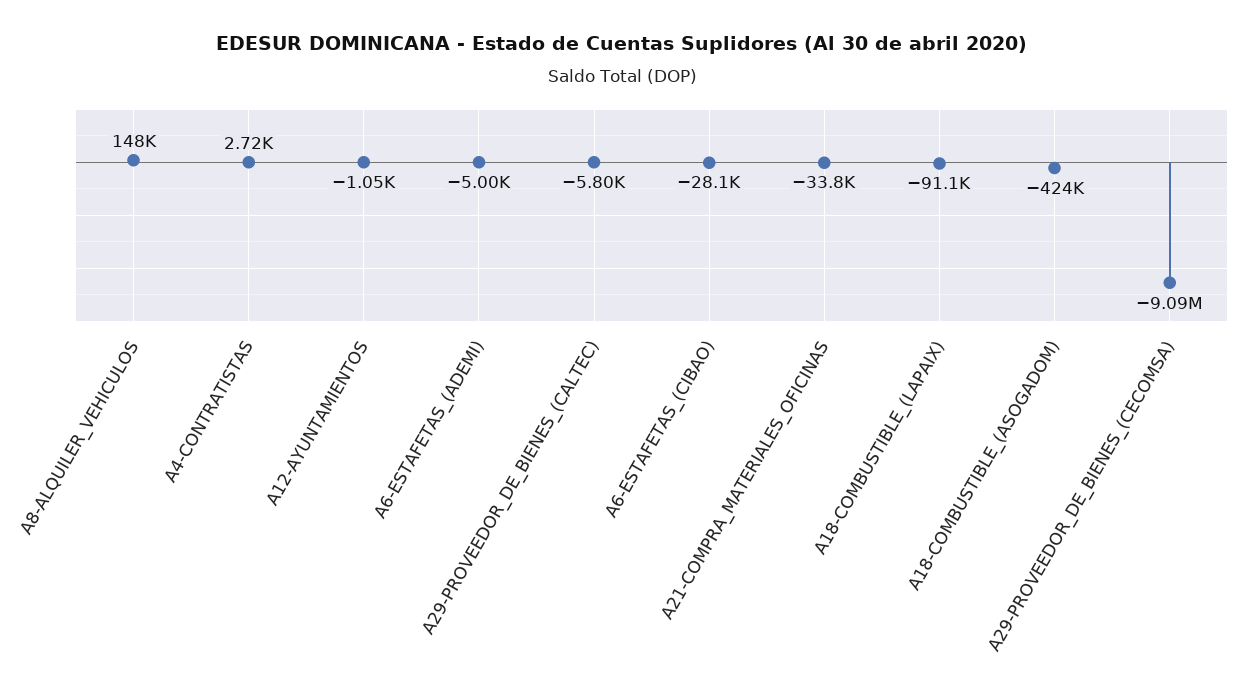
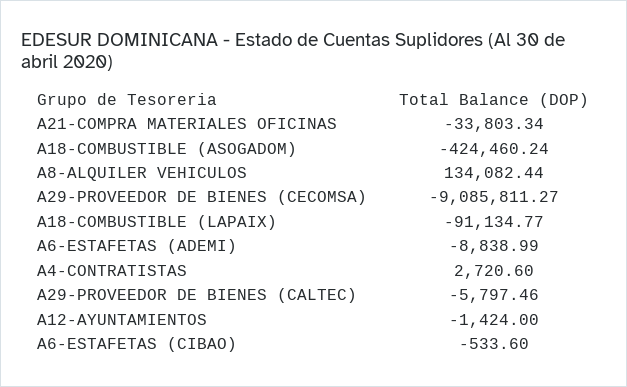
A8-ALQUILER_VEHICULOS: 148000 -> 134082.44
A12-AYUNTAMIENTOS: -1050 -> -1424
A6-ESTAFETAS_(ADEMI): -5000 -> -8838.99
A6-ESTAFETAS_(CIBAO): -28100 -> -533.6

